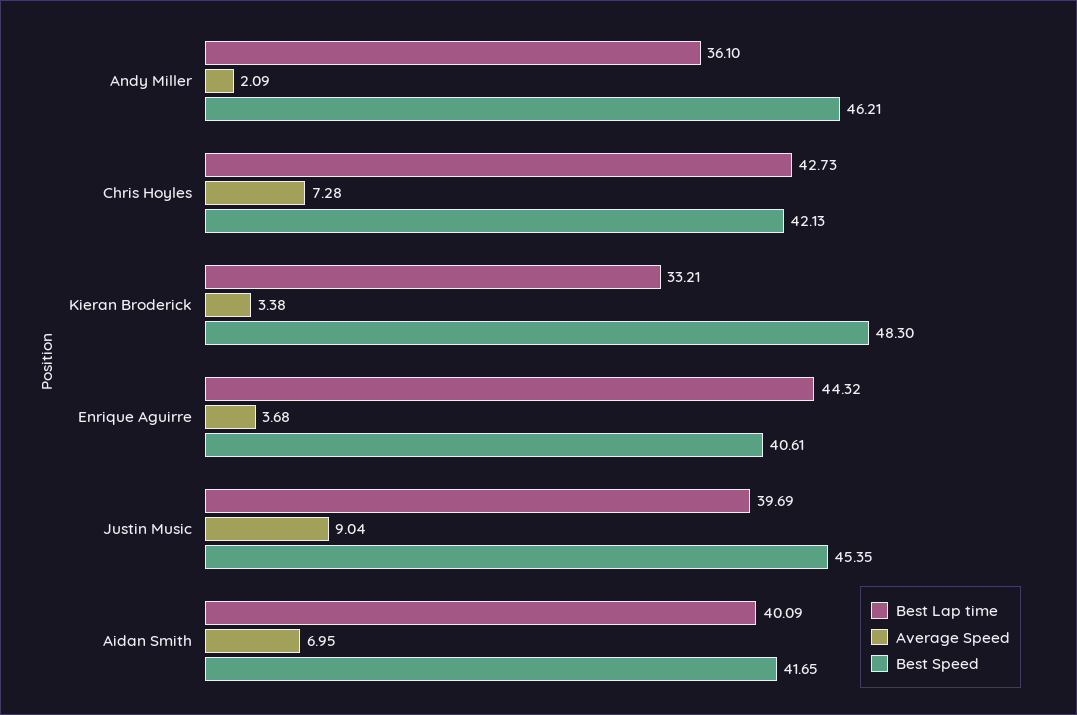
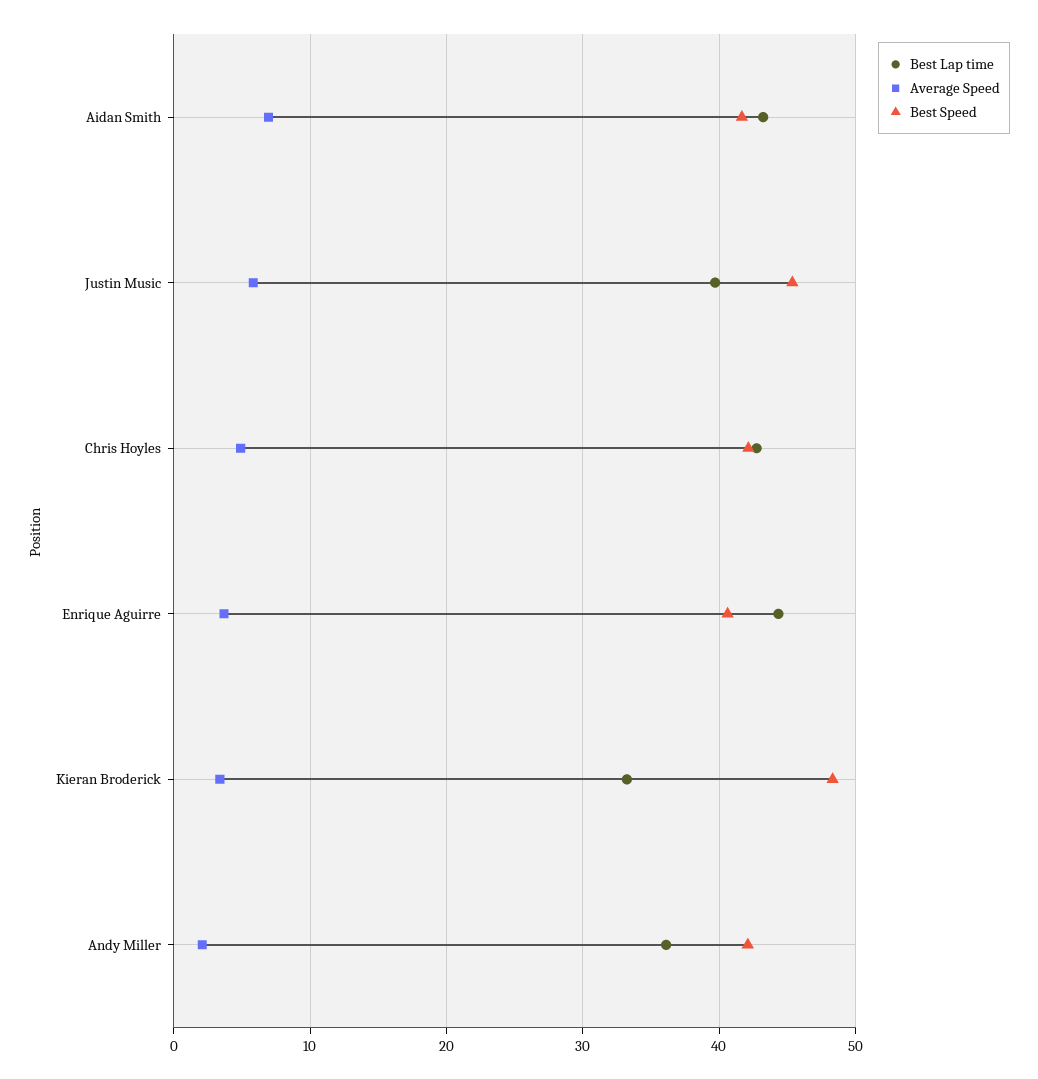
Best Speed, Andy Miller: 46.21 -> 42
Average Speed, Chris Hoyles: 7.28 -> 5
Average Speed, Justin Music: 9.04 -> 6
Best Lap time, Aidan Smith: 40.09 -> 43

